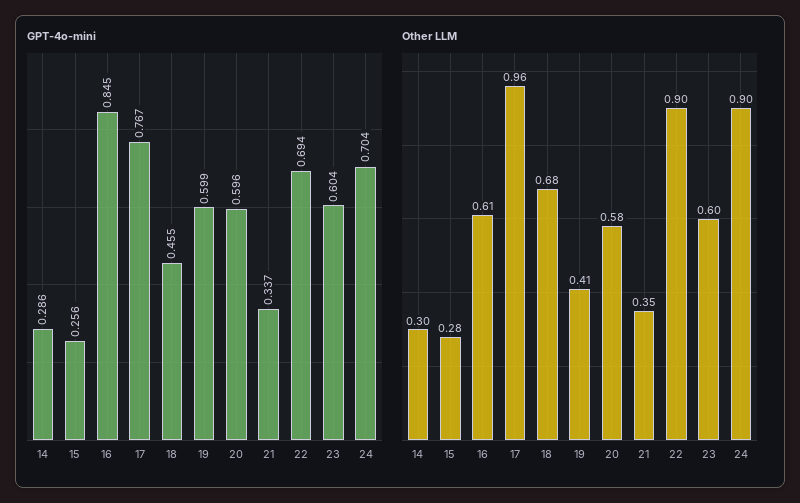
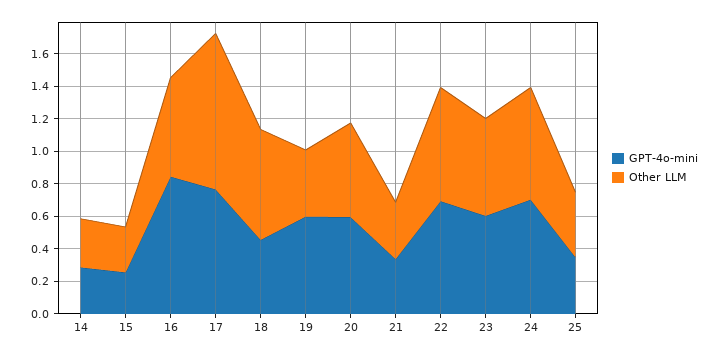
Other LLM, 22: 0.9 -> 0.7
Other LLM, 24: 0.9 -> 0.7
GPT-4o-mini, 25: none -> 0.35
Other LLM, 25: none -> 0.4

